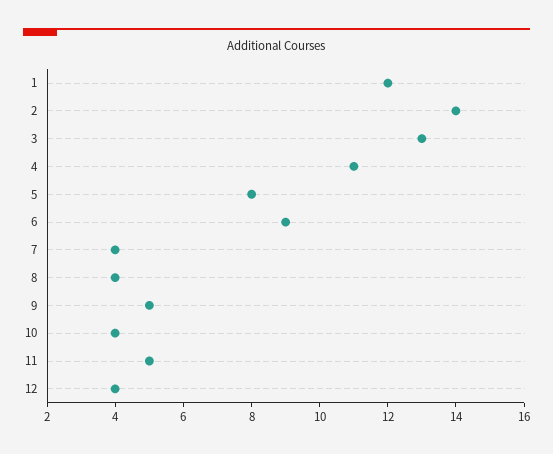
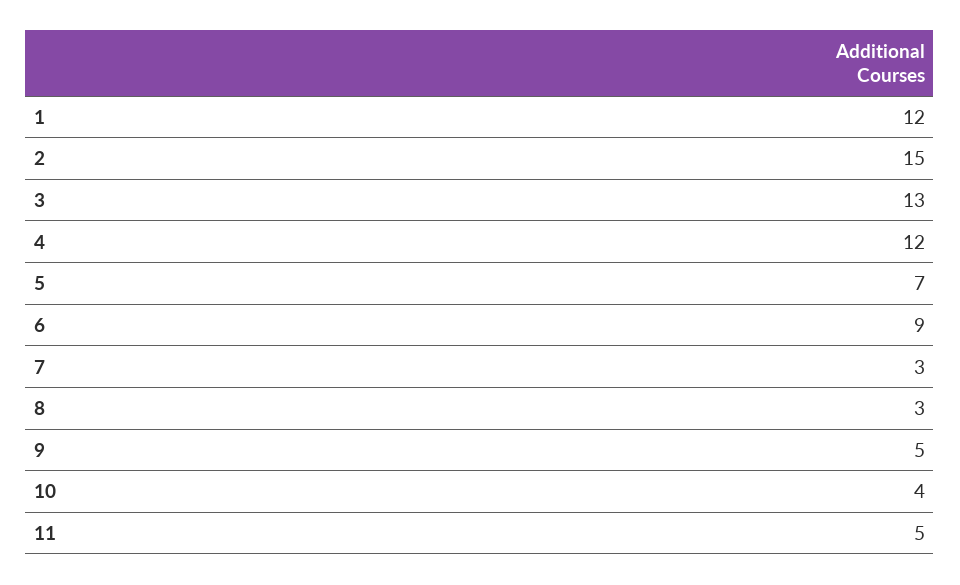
2: 14 -> 15
4: 11 -> 12
5: 8 -> 7
7: 4 -> 3
8: 4 -> 3
12: 4 -> none

